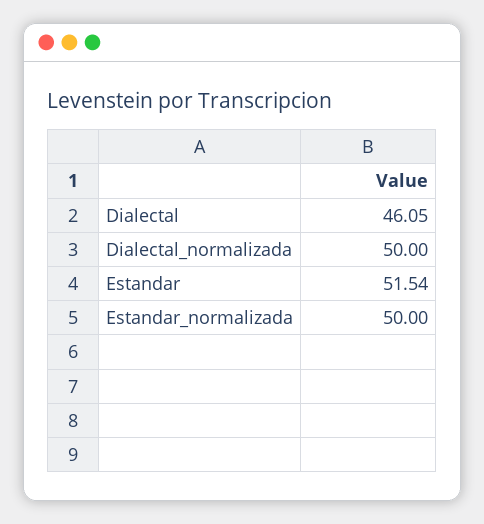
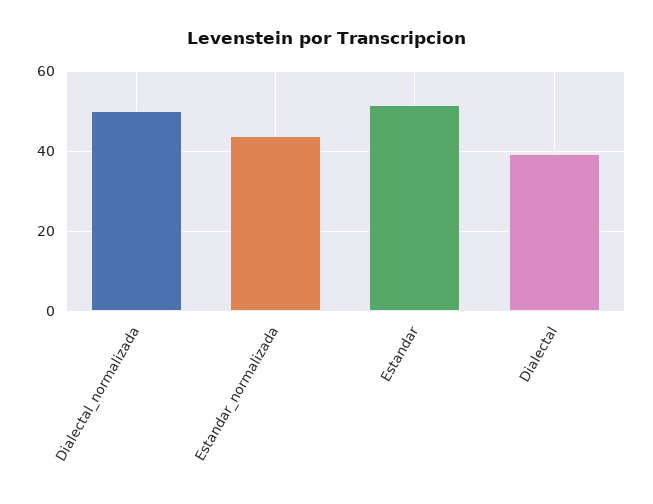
Dialectal: 46.05 -> 40
Estandar_normalizada: 50 -> 44

